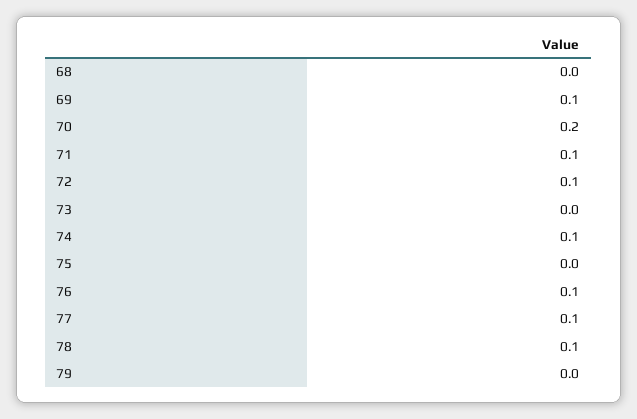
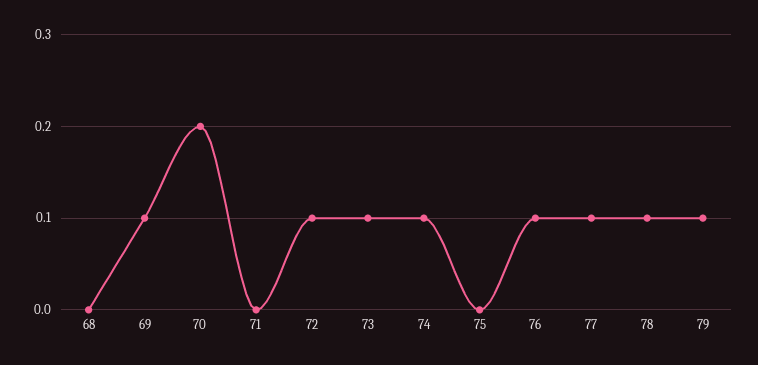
71: 0.1 -> 0
73: 0 -> 0.1
79: 0 -> 0.1

